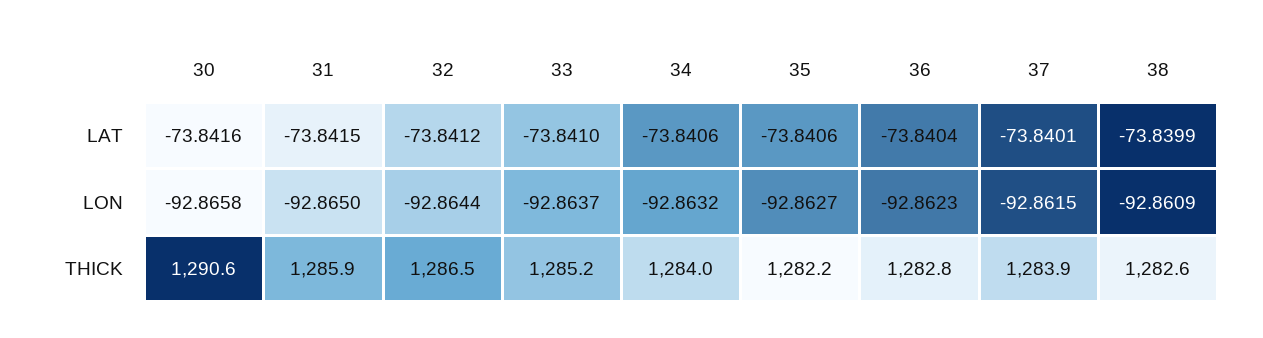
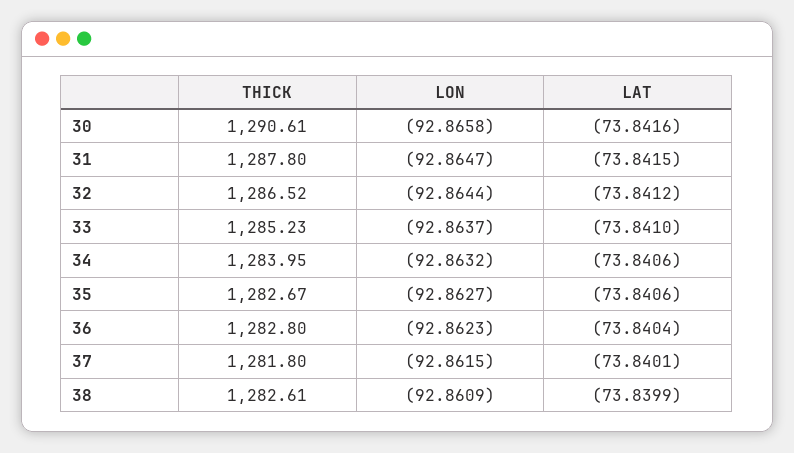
31, LON: -92.865 -> -92.8647
31, THICK: 1285.9 -> 1287.8
35, THICK: 1282.2 -> 1282.67
37, THICK: 1283.9 -> 1281.8

